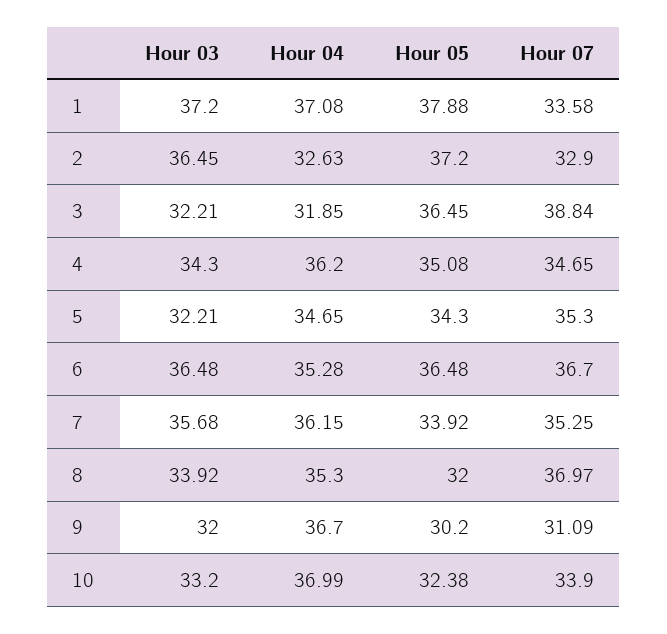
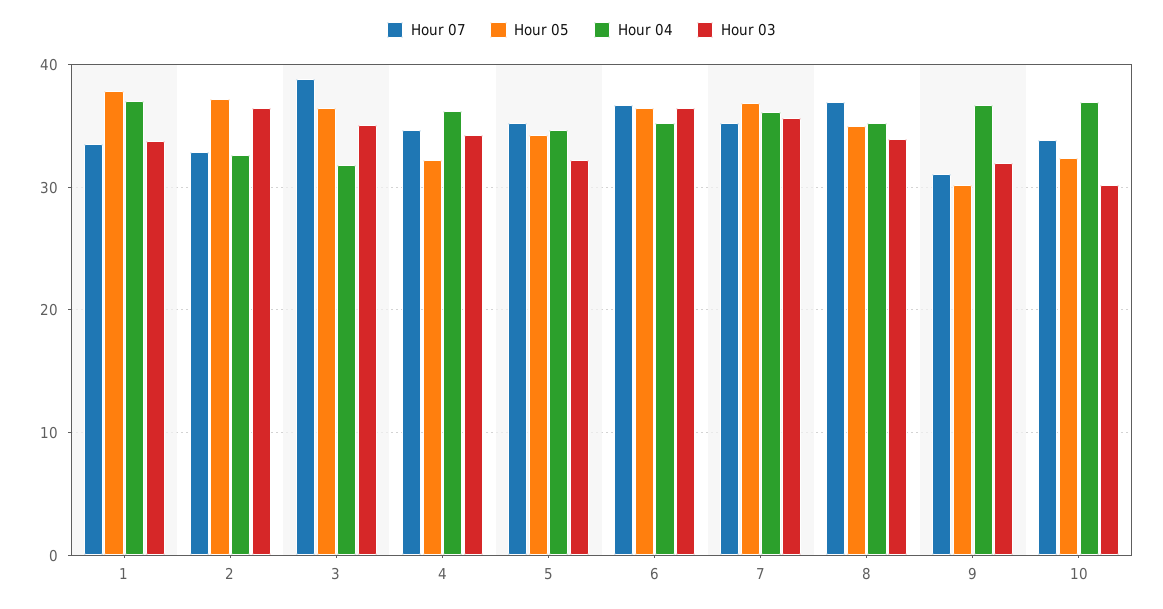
Hour 03, 1: 37.2 -> 34
Hour 03, 3: 32.21 -> 35
Hour 05, 4: 35.08 -> 32
Hour 05, 7: 33.92 -> 37
Hour 05, 8: 32 -> 35
Hour 03, 10: 33.2 -> 30

